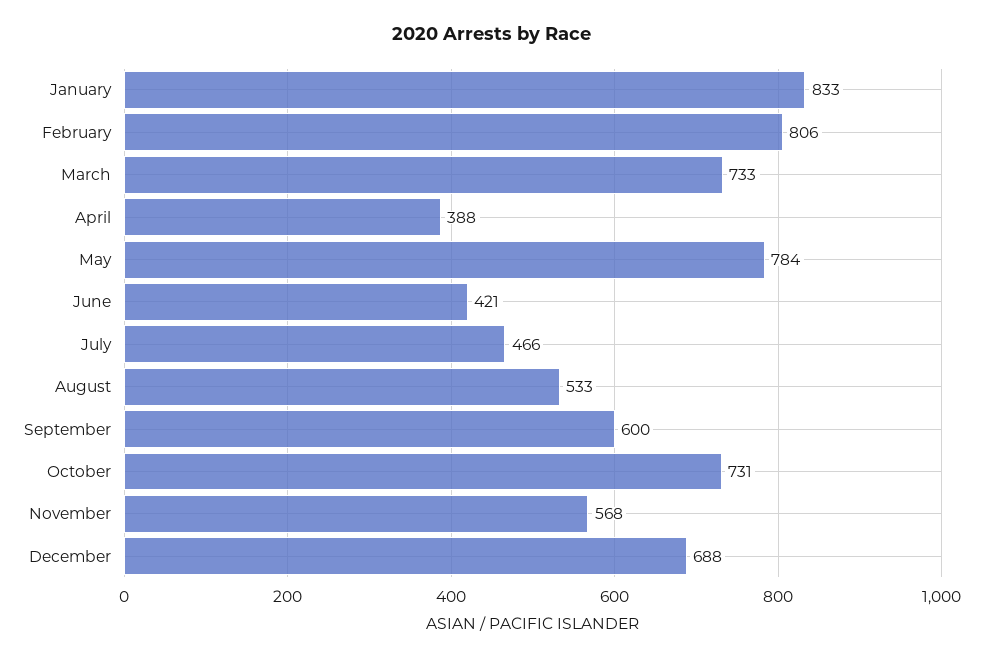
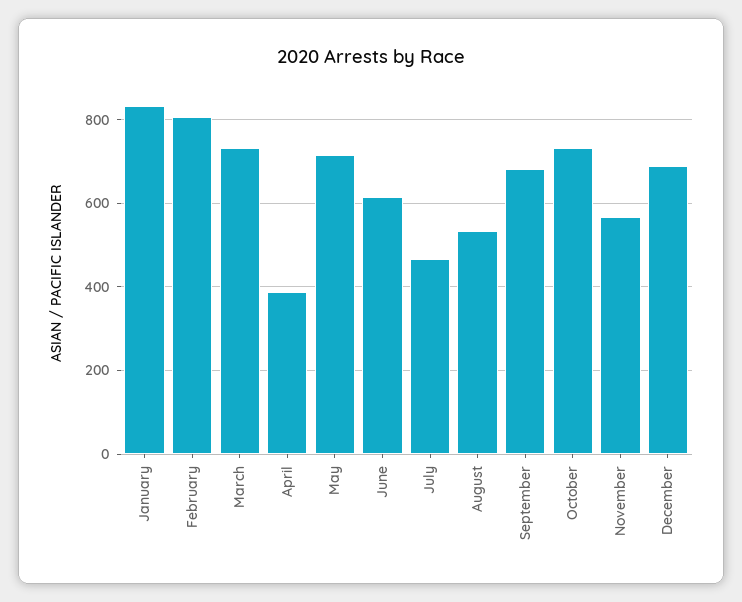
May: 784 -> 720
June: 421 -> 620
September: 600 -> 680

